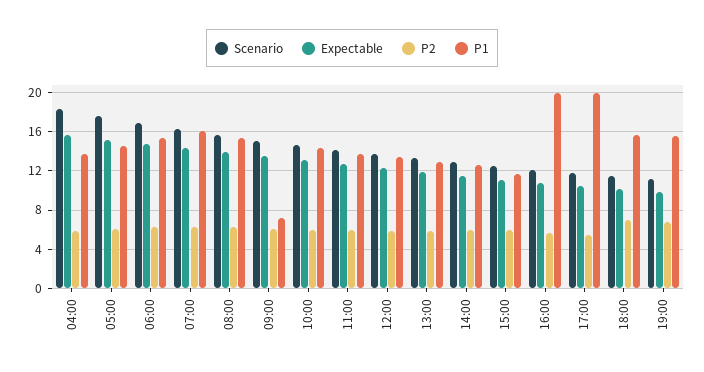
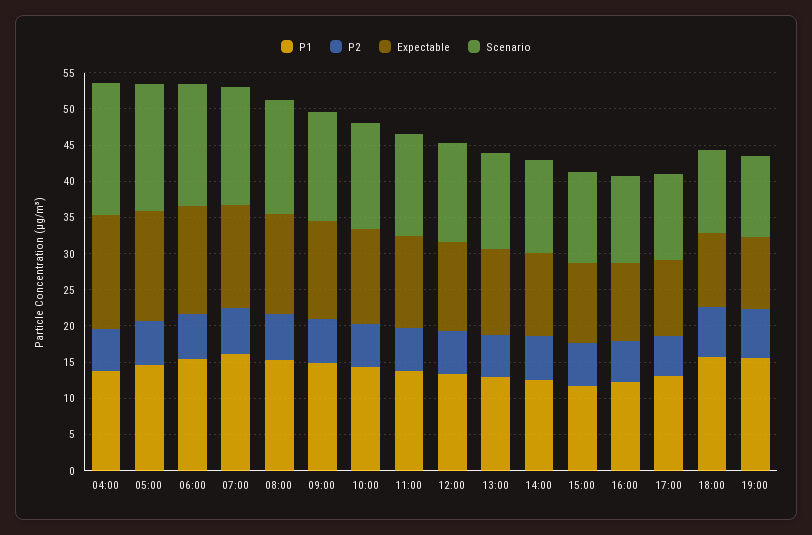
P1, 09:00: 7 -> 15
P1, 16:00: 20 -> 12.5
P1, 17:00: 20 -> 12.5

